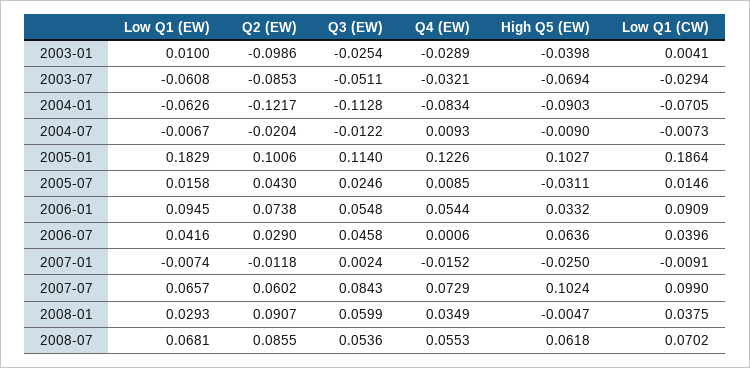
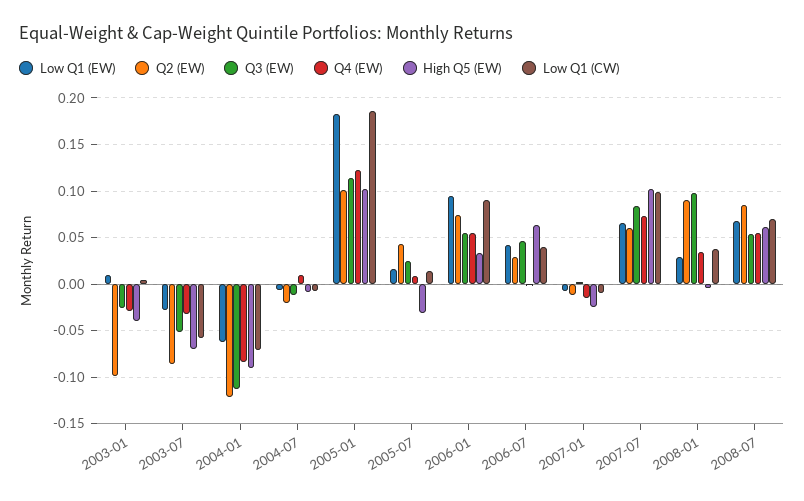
Low Q1 (EW), 2003-07: -0.0608 -> -0.03
Low Q1 (CW), 2003-07: -0.0294 -> -0.06
Q3 (EW), 2008-01: 0.0599 -> 0.1

